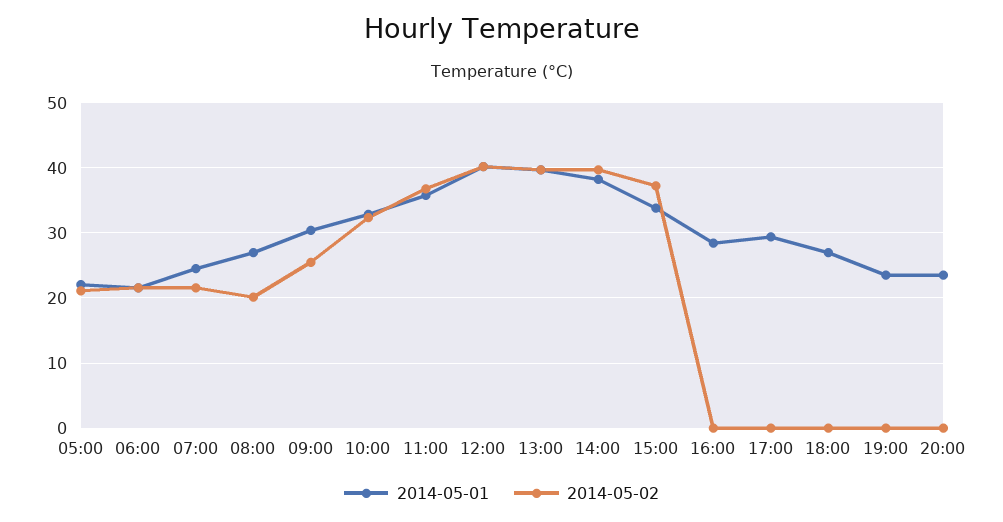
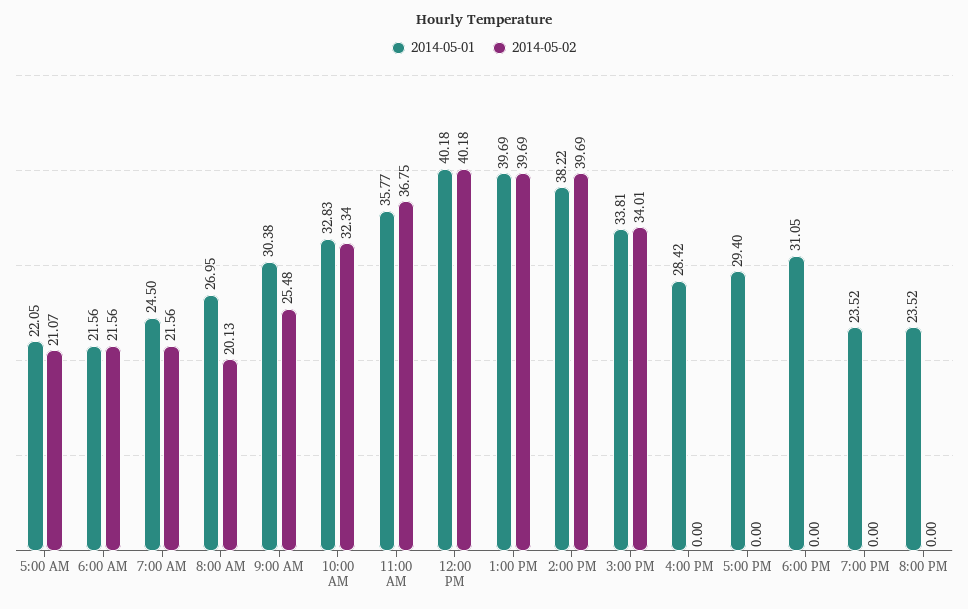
2014-05-02, 15:00: 37 -> 34.01
2014-05-01, 18:00: 27 -> 31.05

